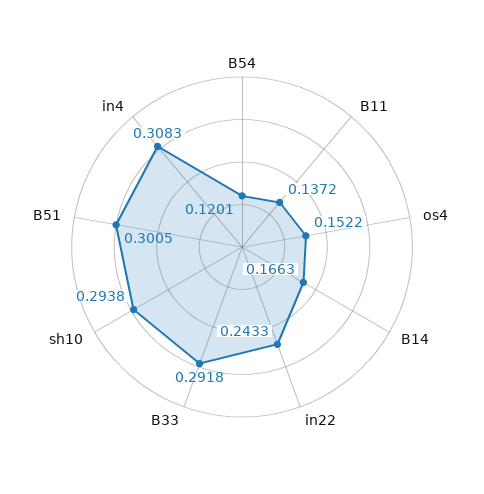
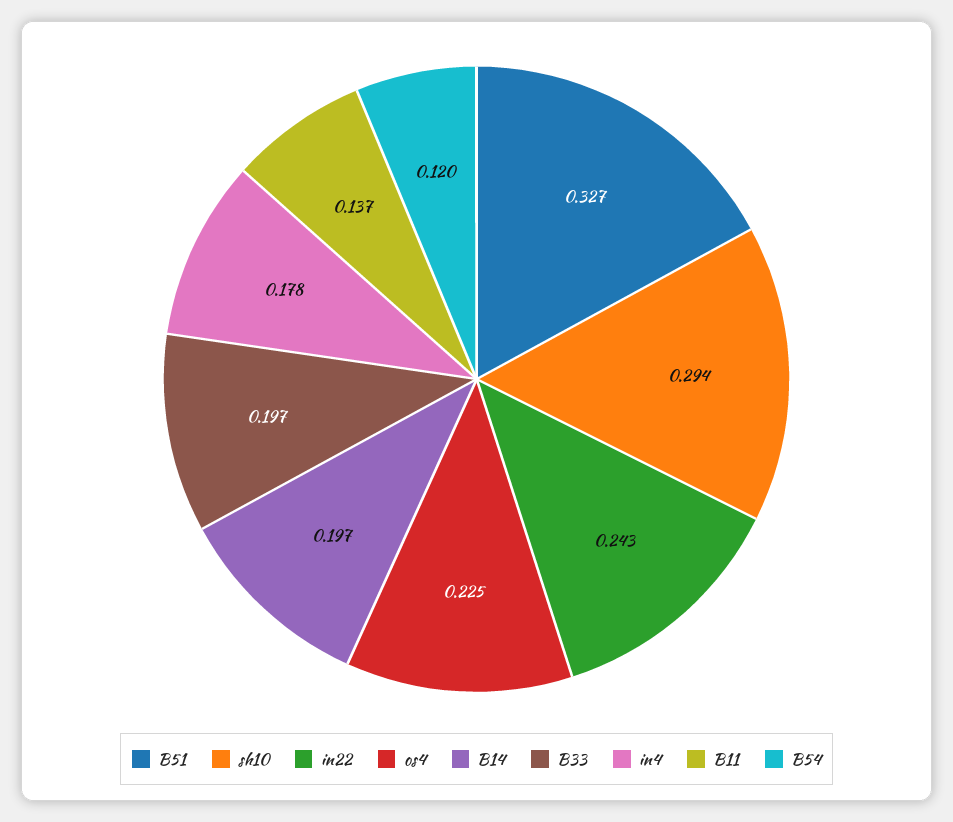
os4: 0.1522 -> 0.225
B14: 0.1663 -> 0.197
B33: 0.2918 -> 0.197
B51: 0.3005 -> 0.327
in4: 0.3083 -> 0.178

